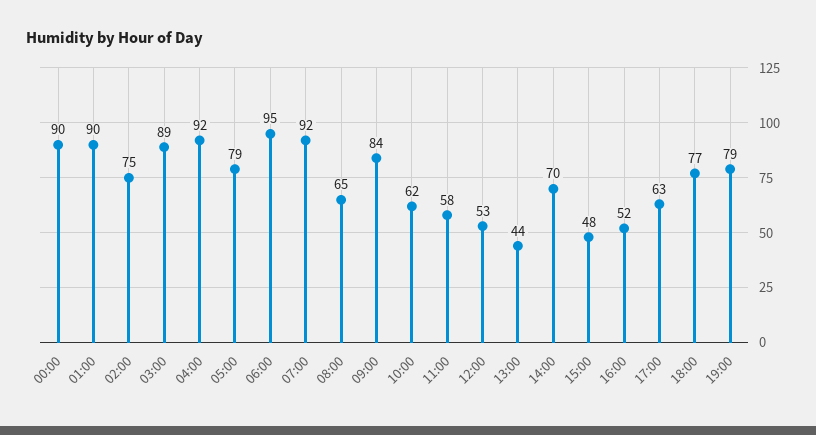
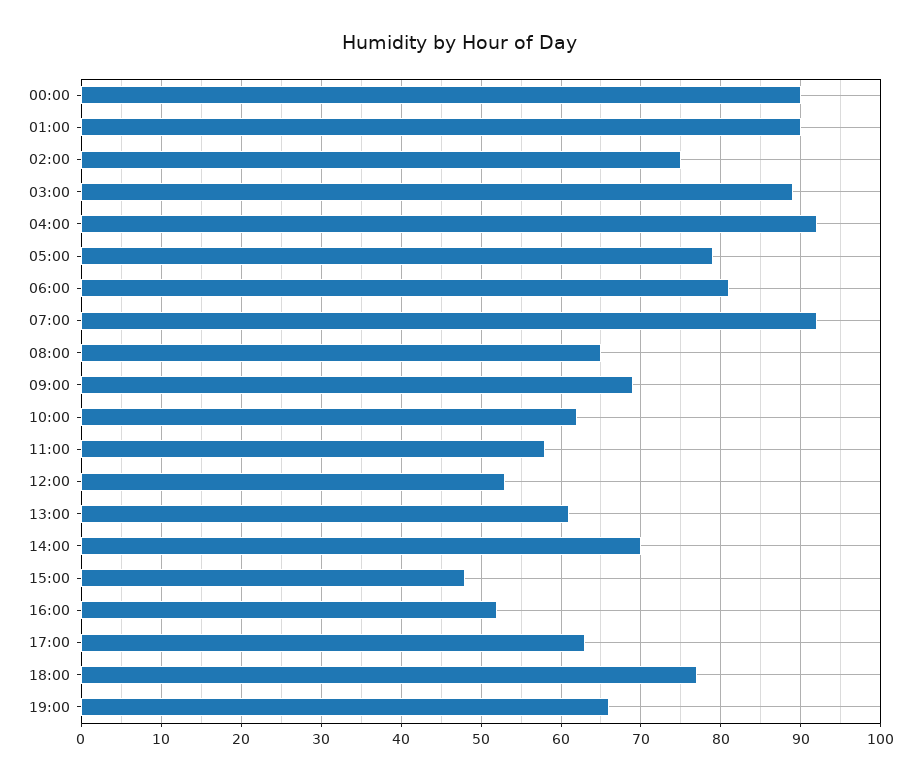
06:00: 95 -> 81
09:00: 84 -> 69
13:00: 44 -> 61
19:00: 79 -> 66

